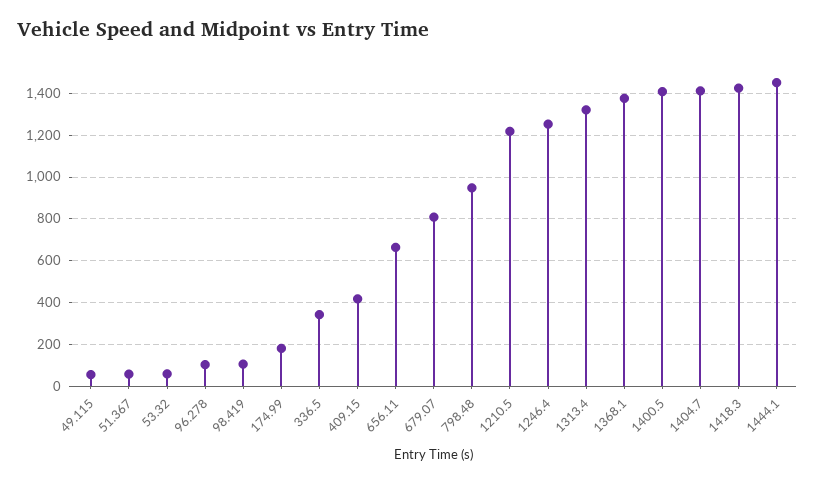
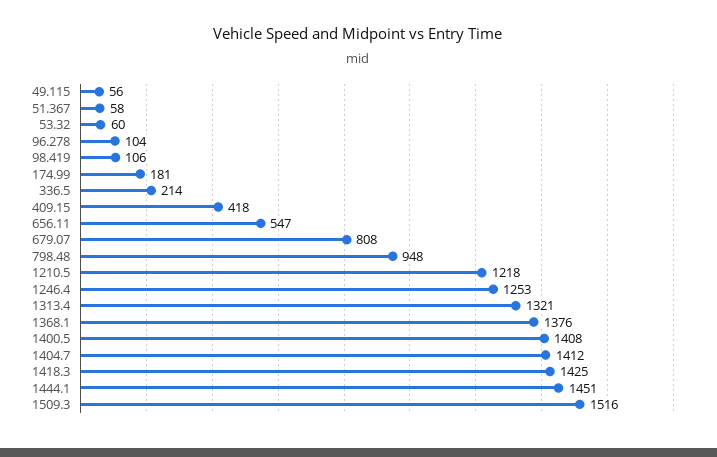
336.5: 350 -> 214
656.11: 650 -> 547
1509.3: none -> 1516

